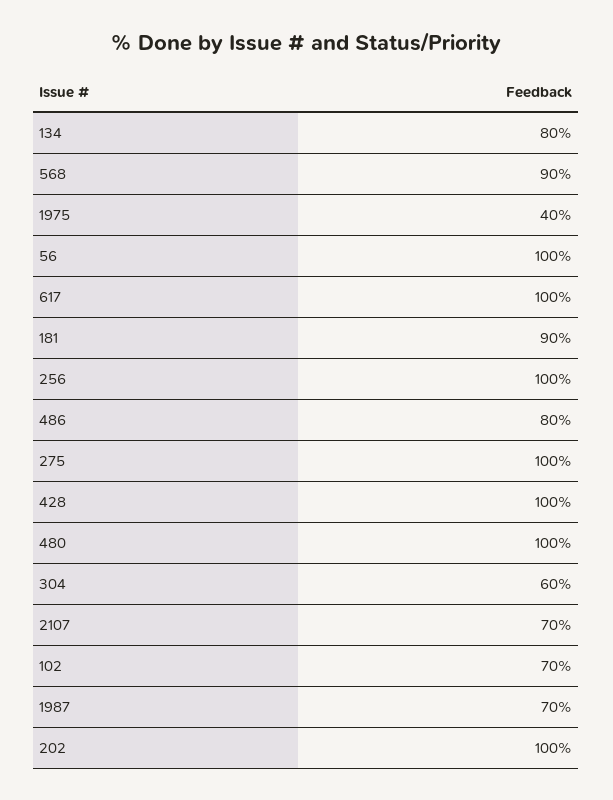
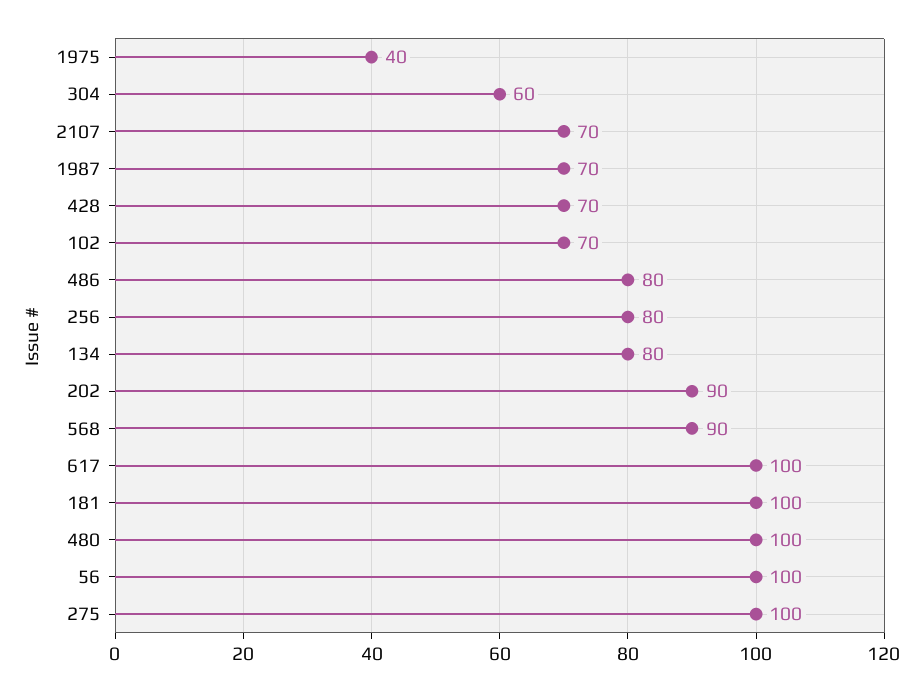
181: 90 -> 100
256: 100 -> 80
428: 100 -> 70
202: 100 -> 90

